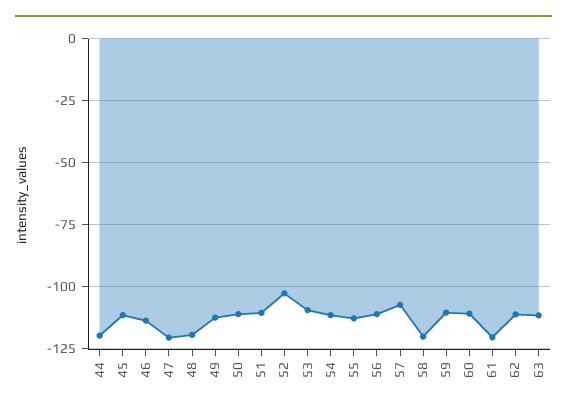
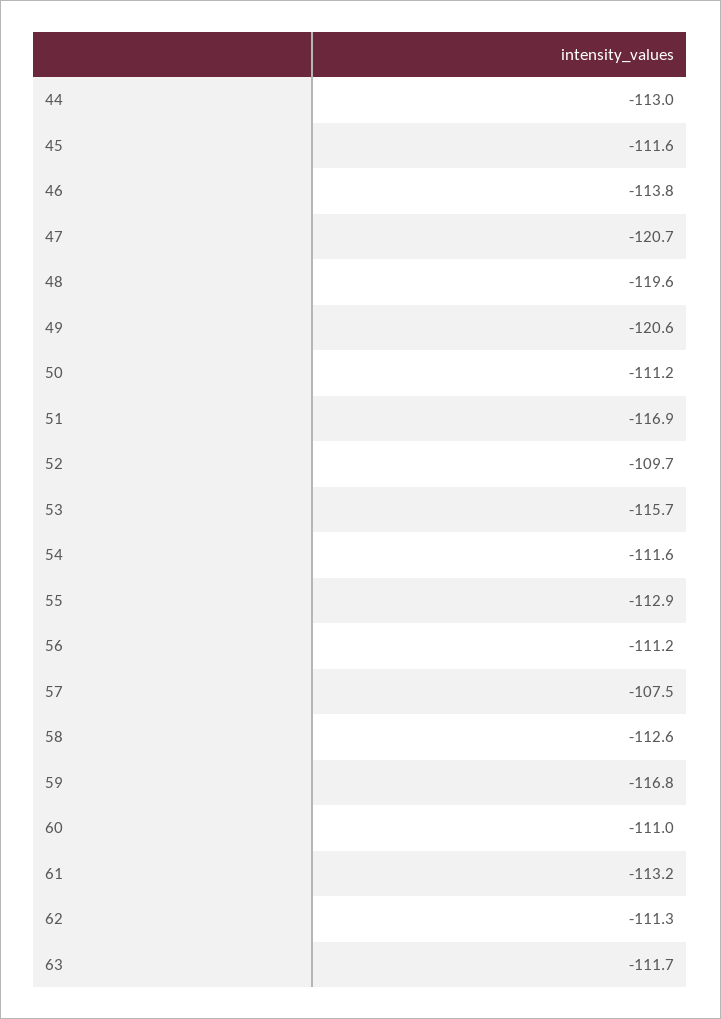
44: -120 -> -113
49: -112.5 -> -120.6
51: -110 -> -116.9
52: -102.5 -> -109.7
53: -110 -> -115.7
58: -120 -> -112.6
59: -110 -> -116.8
61: -120 -> -113.2

